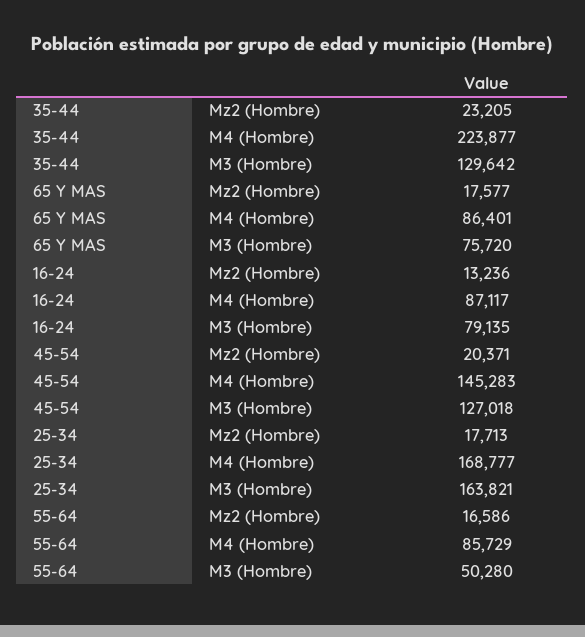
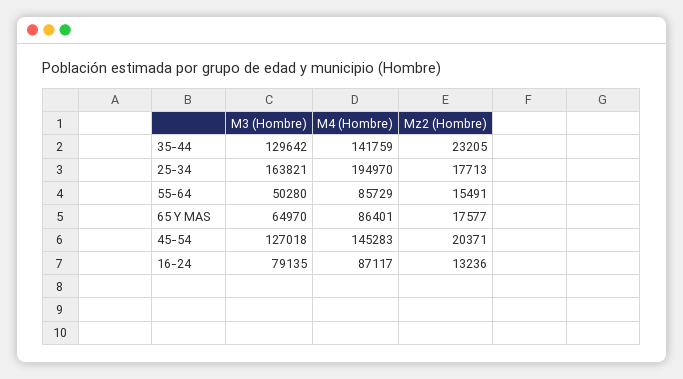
35-44, M4 (Hombre): 223877 -> 141759
65 Y MAS, M3 (Hombre): 75720 -> 64970
25-34, M4 (Hombre): 168777 -> 194970
55-64, Mz2 (Hombre): 16586 -> 15491

